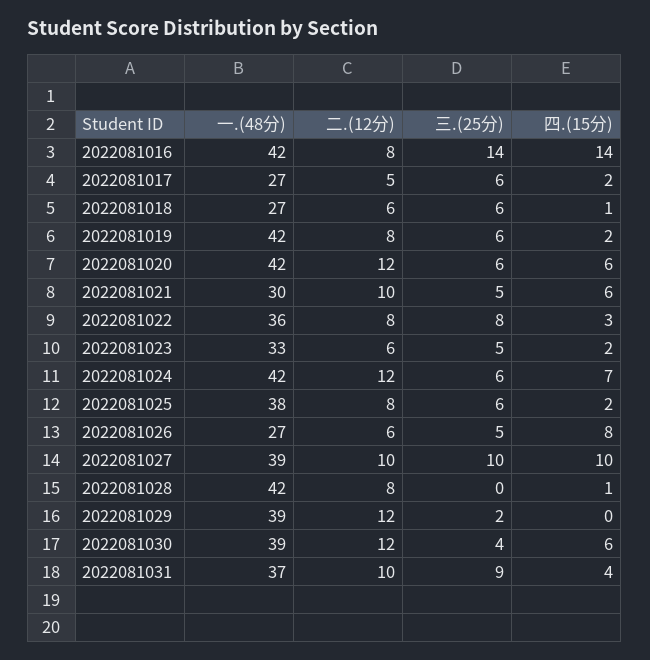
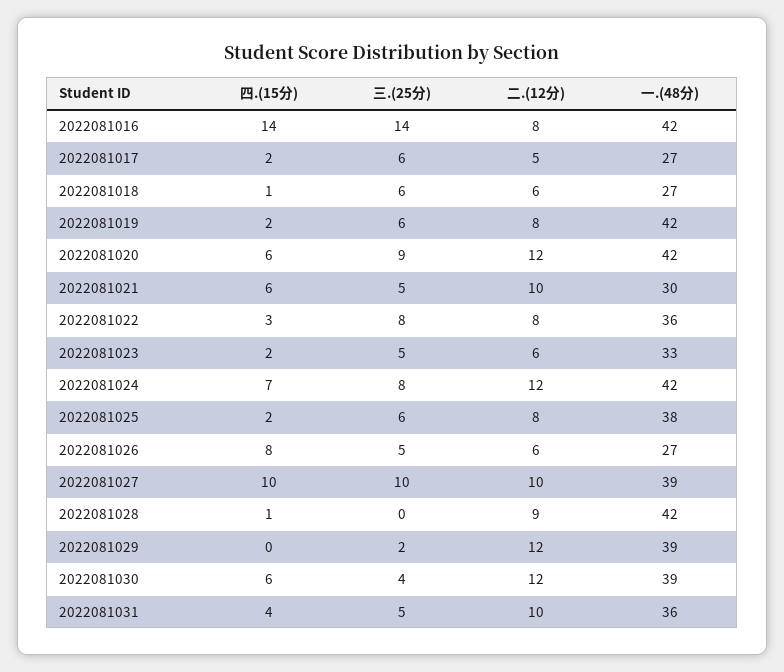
三.(25分), 2022081020: 6 -> 9
三.(25分), 2022081024: 6 -> 8
二.(12分), 2022081028: 8 -> 9
一.(48分), 2022081031: 37 -> 36
三.(25分), 2022081031: 9 -> 5

